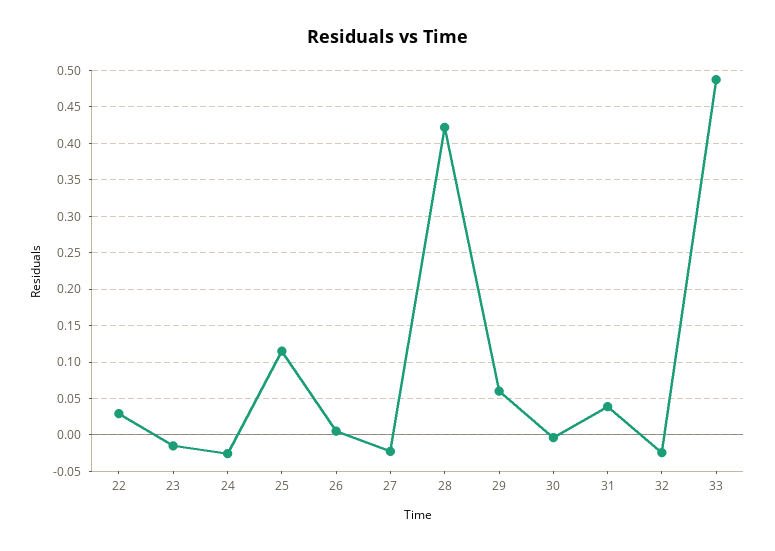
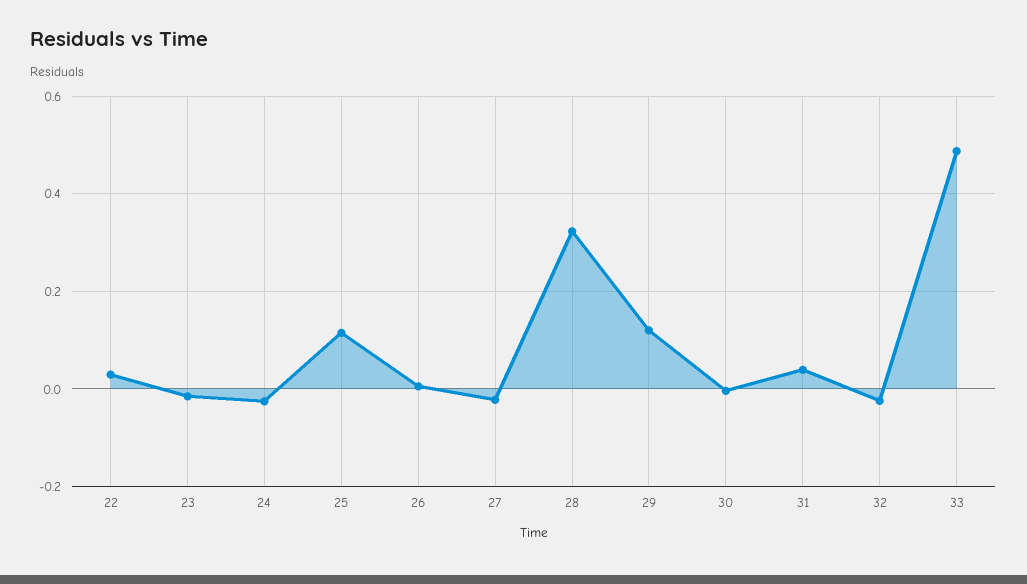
28: 0.42 -> 0.32
29: 0.06 -> 0.12

